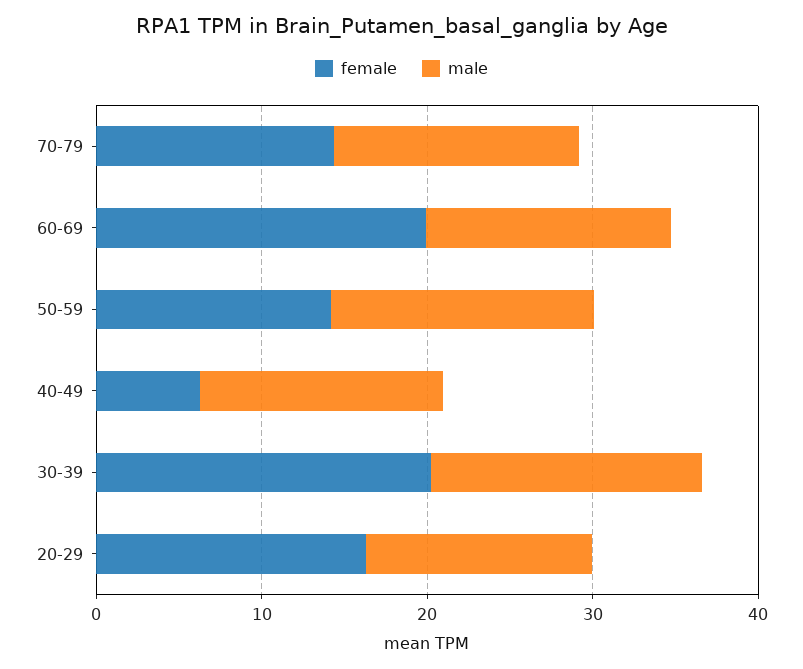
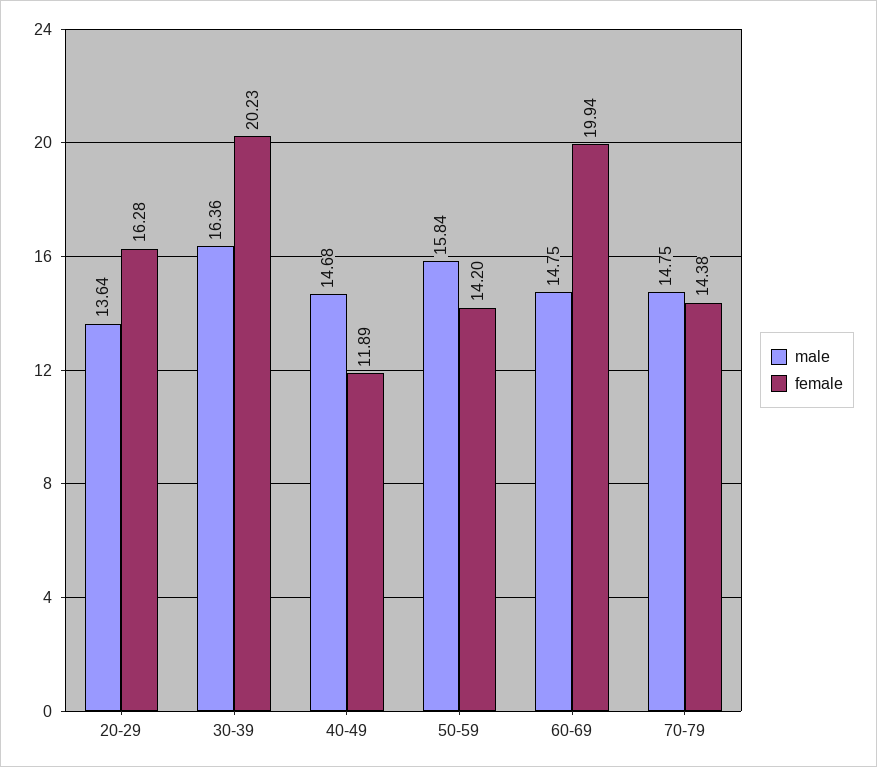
female, 40-49: 6 -> 11.89

